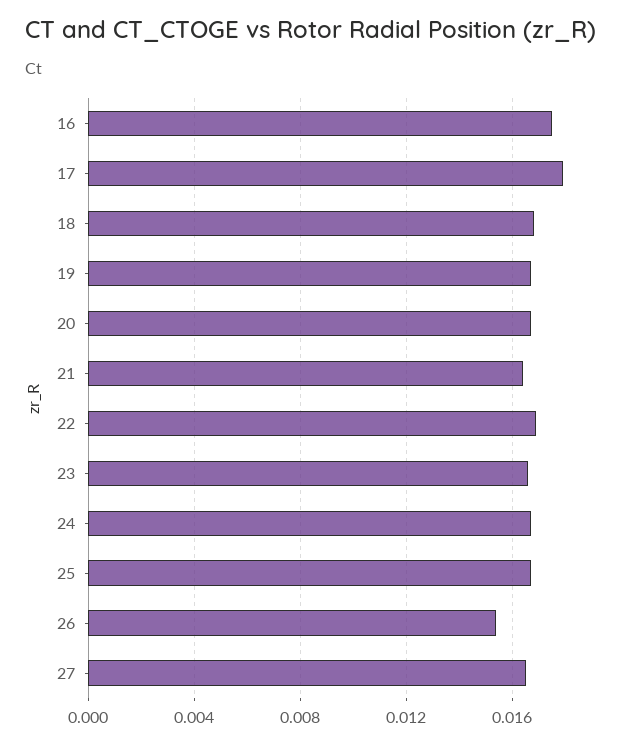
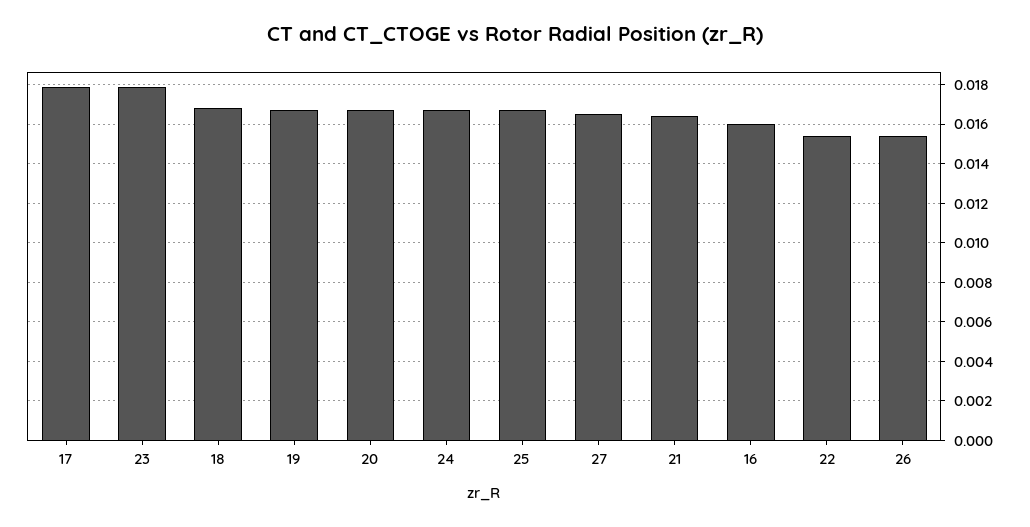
16: 0.0175 -> 0.016
22: 0.017 -> 0.0155
23: 0.0165 -> 0.018

